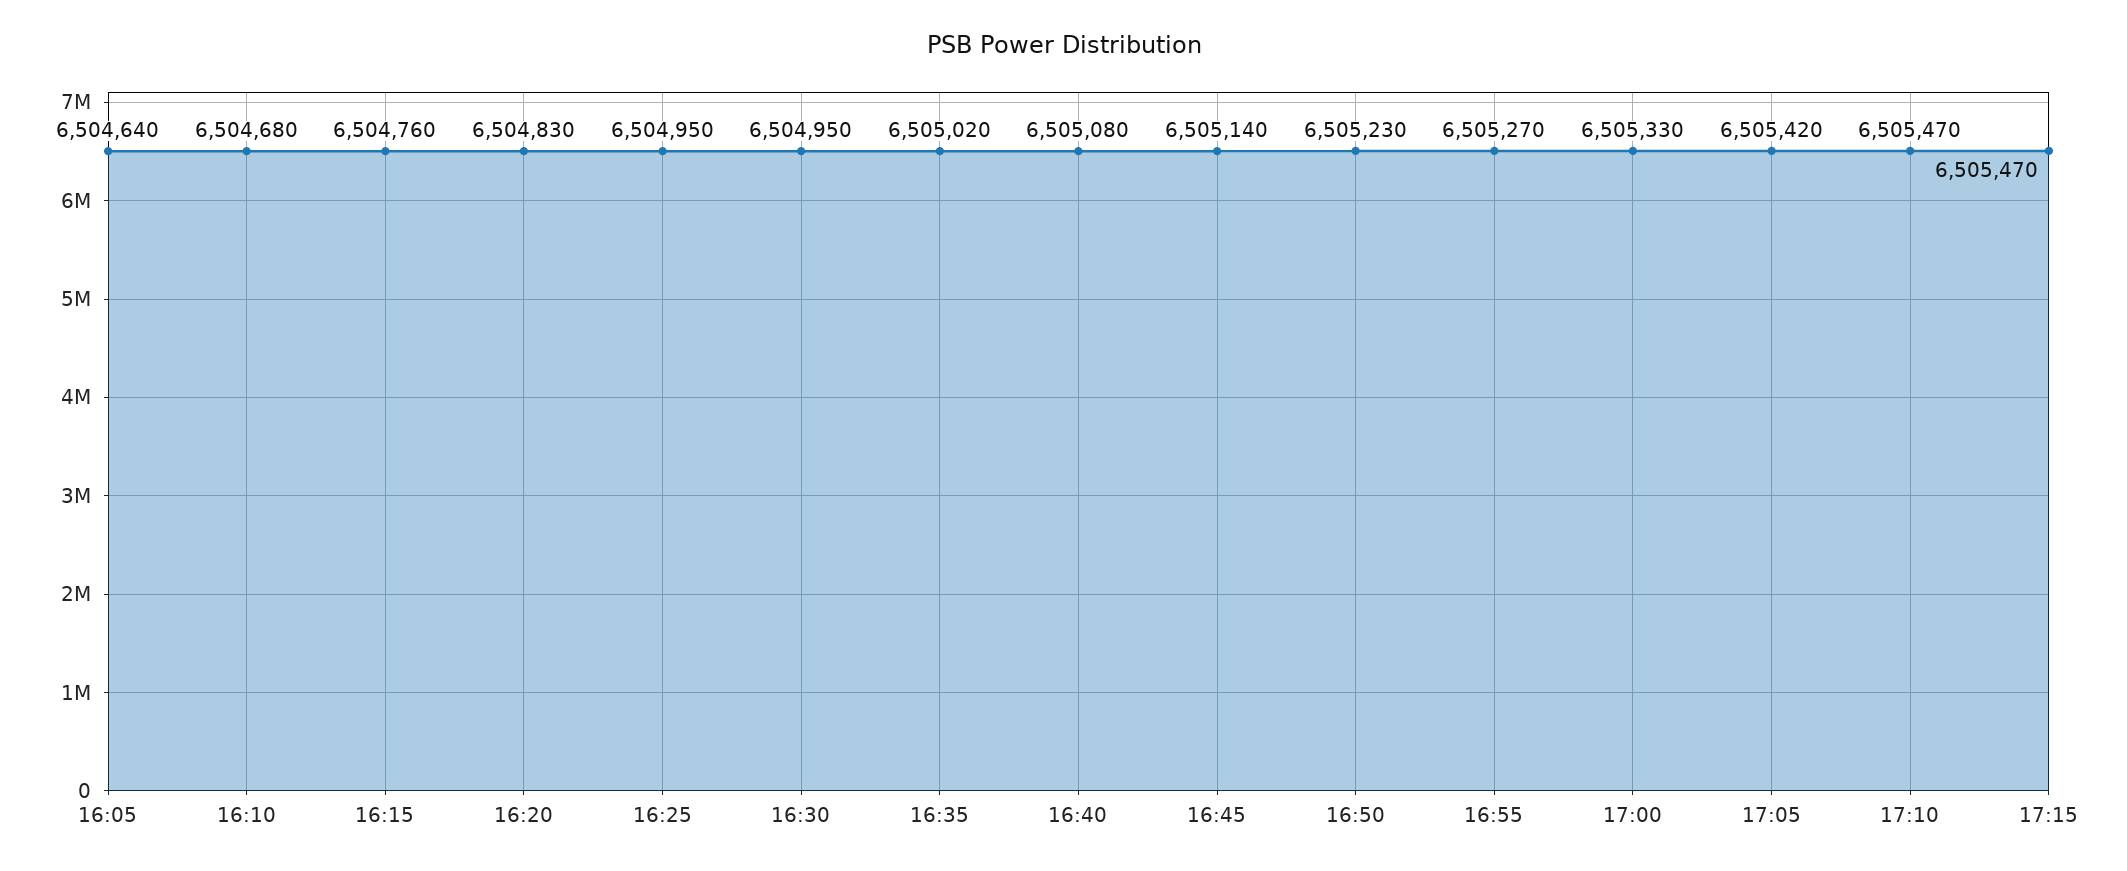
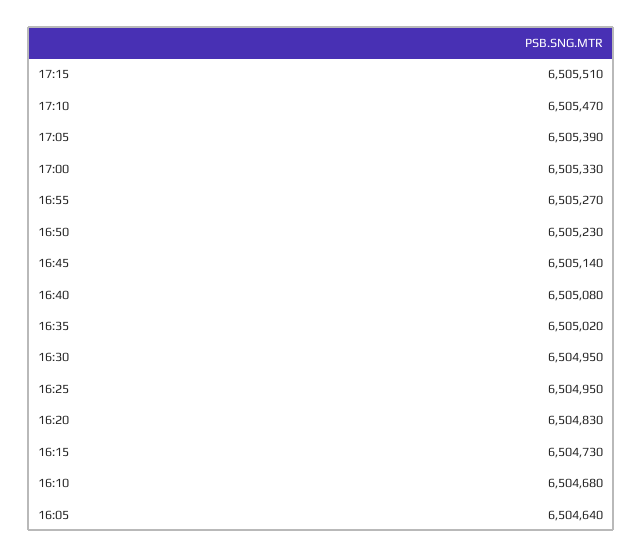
16:15: 6504760 -> 6504730
17:05: 6505420 -> 6505390
17:15: 6505470 -> 6505510

